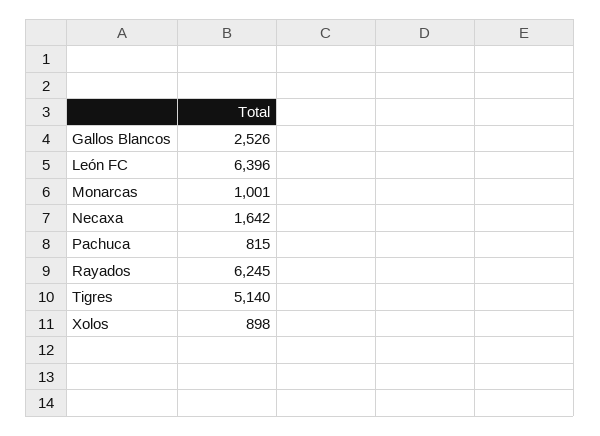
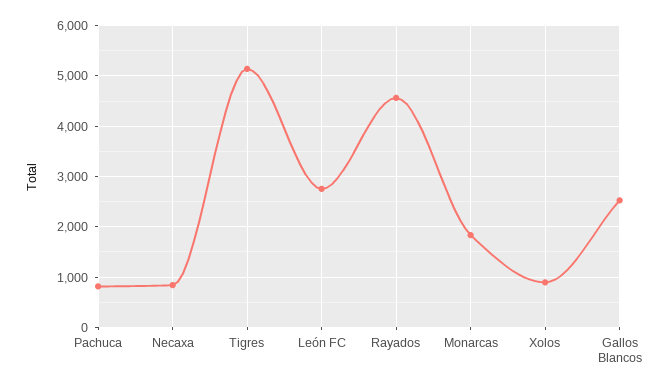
León FC: 6396 -> 2800
Monarcas: 1001 -> 1800
Necaxa: 1642 -> 800
Rayados: 6245 -> 4600

